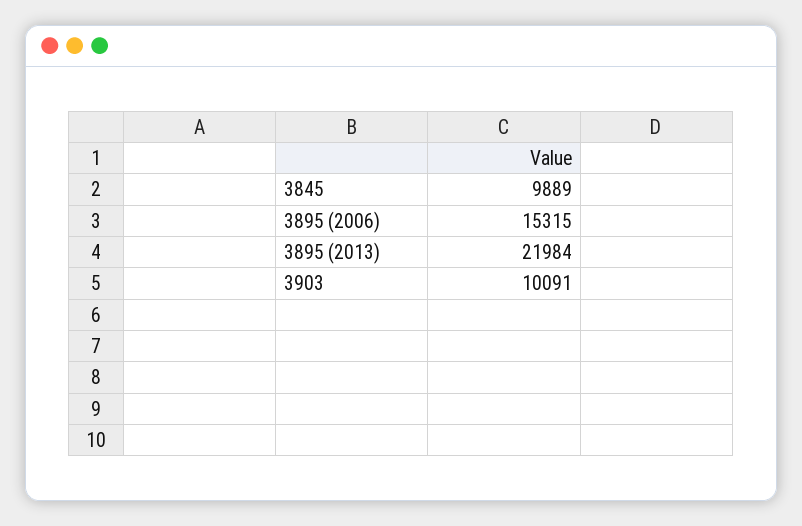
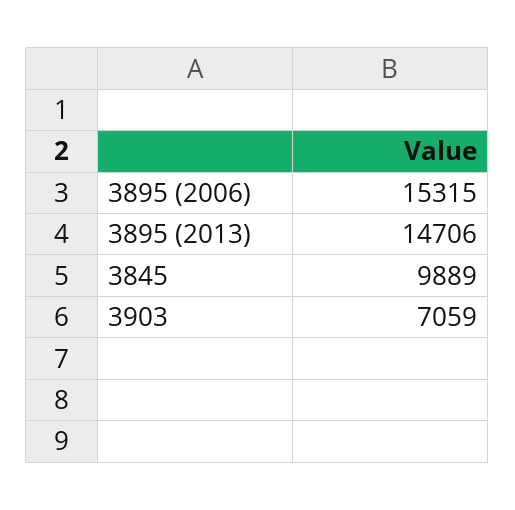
3895 (2013): 21984 -> 14706
3903: 10091 -> 7059

